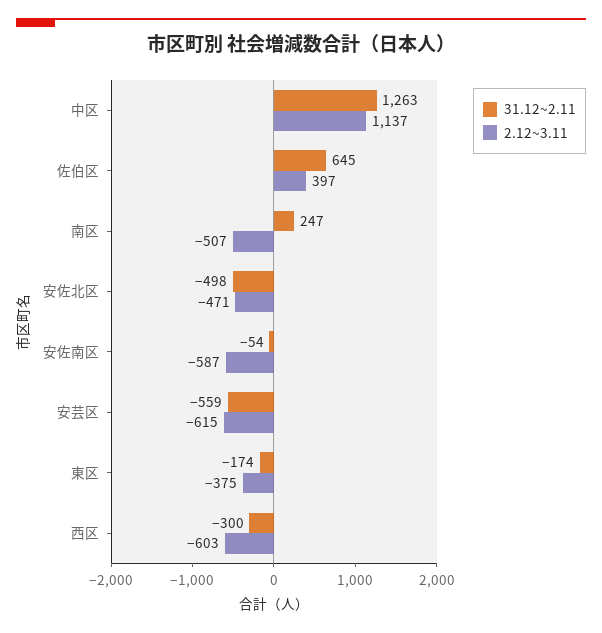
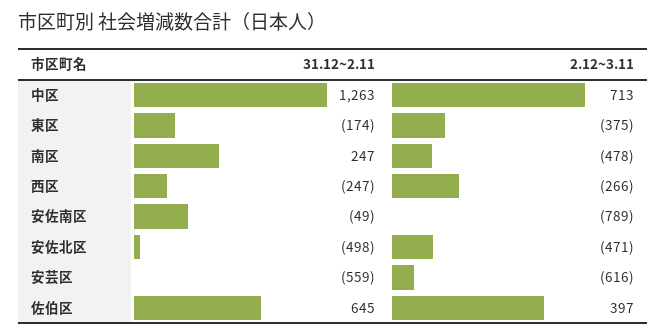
2.12~3.11, 中区: 1137 -> 713
2.12~3.11, 南区: -507 -> -478
31.12~2.11, 安佐南区: -54 -> -49
2.12~3.11, 安佐南区: -587 -> -789
2.12~3.11, 安芸区: -615 -> -616
31.12~2.11, 西区: -300 -> -247
2.12~3.11, 西区: -603 -> -266

